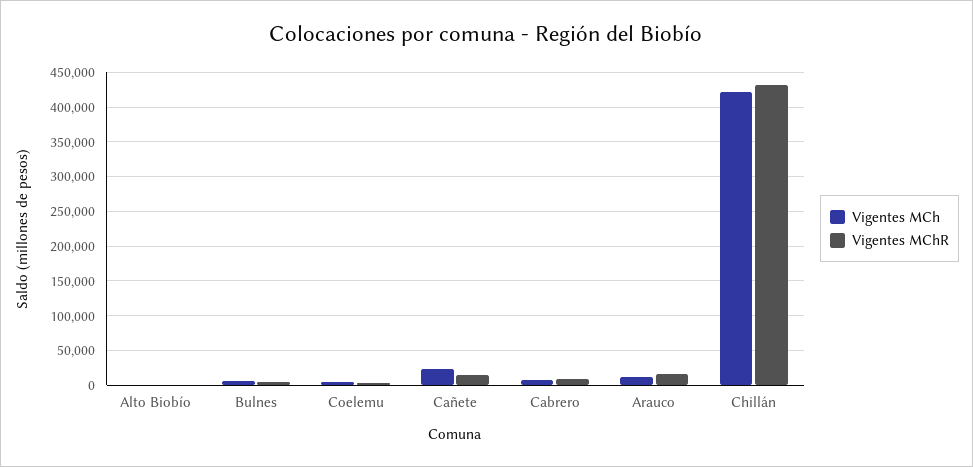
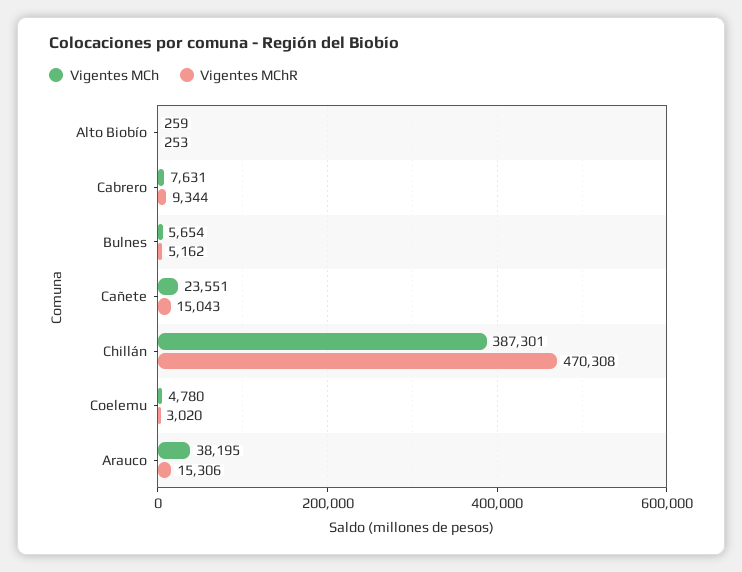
Vigentes MCh, Arauco: 10000 -> 38195
Vigentes MCh, Chillán: 420000 -> 387301
Vigentes MChR, Chillán: 430000 -> 470308

